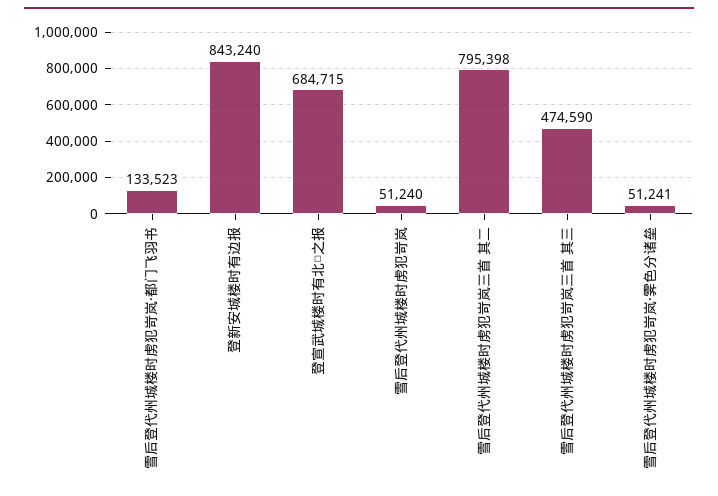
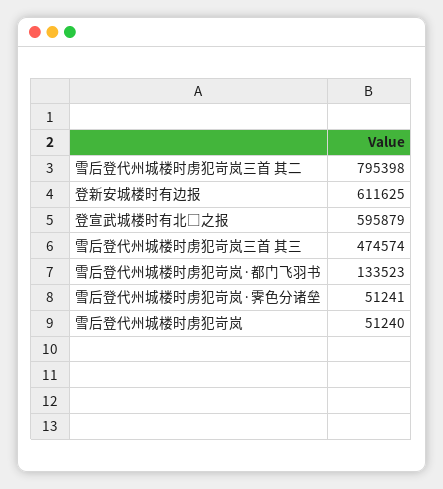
登新安城楼时有边报: 843240 -> 611625
登宣武城楼时有北□之报: 684715 -> 595879
雪后登代州城楼时虏犯岢岚三首 其三: 474590 -> 474574

